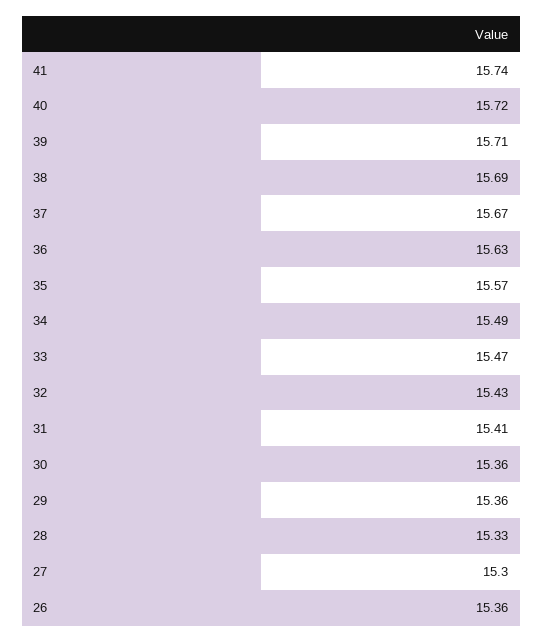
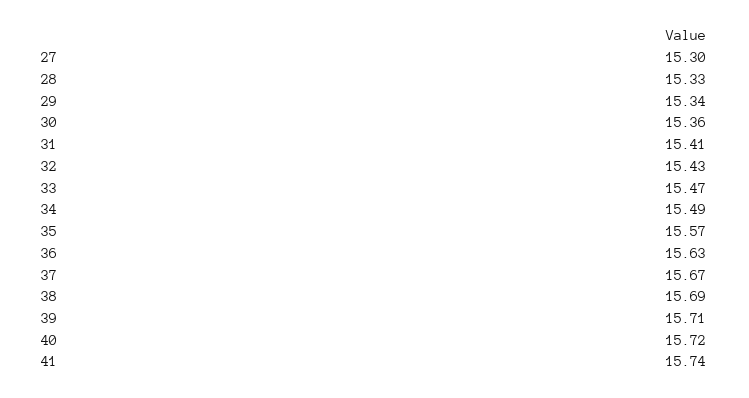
29: 15.36 -> 15.34
26: 15.36 -> none

